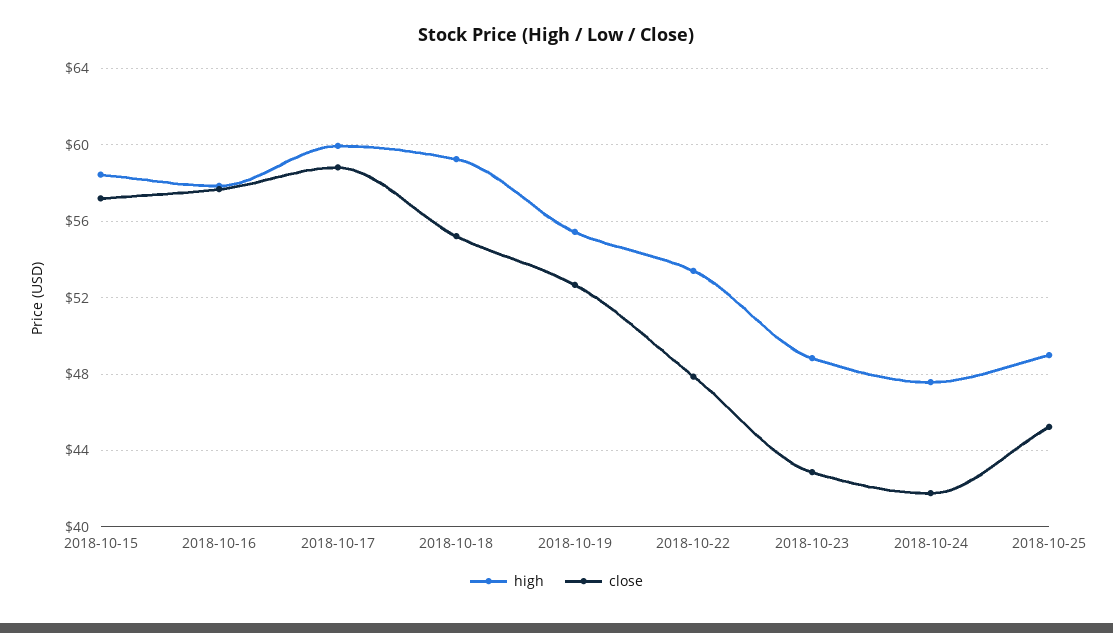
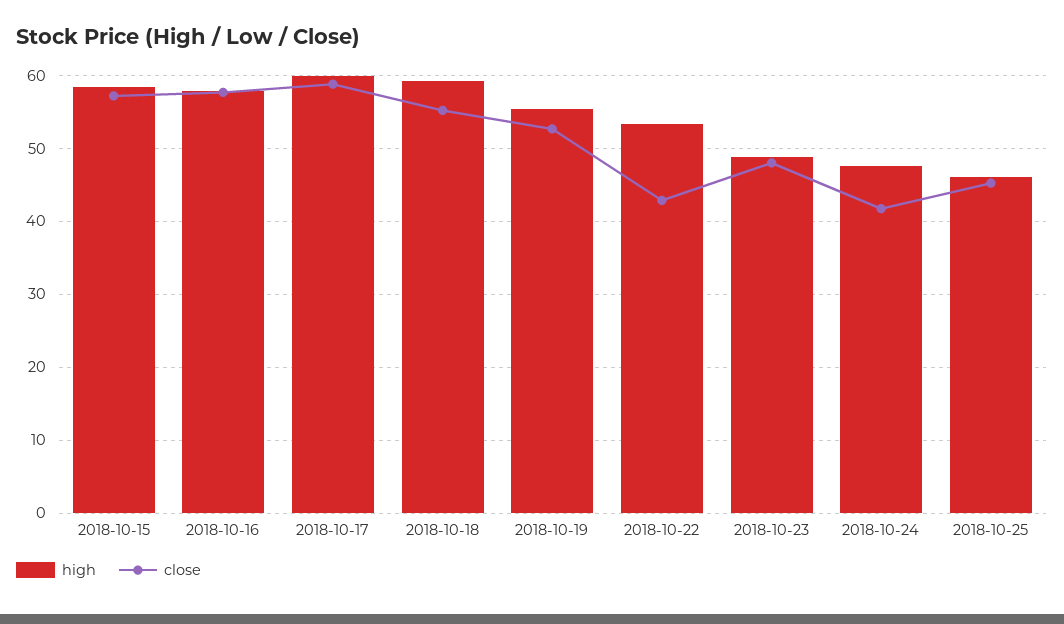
close, 2018-10-22: 48 -> 43
close, 2018-10-23: 43 -> 48
high, 2018-10-25: 49 -> 46

